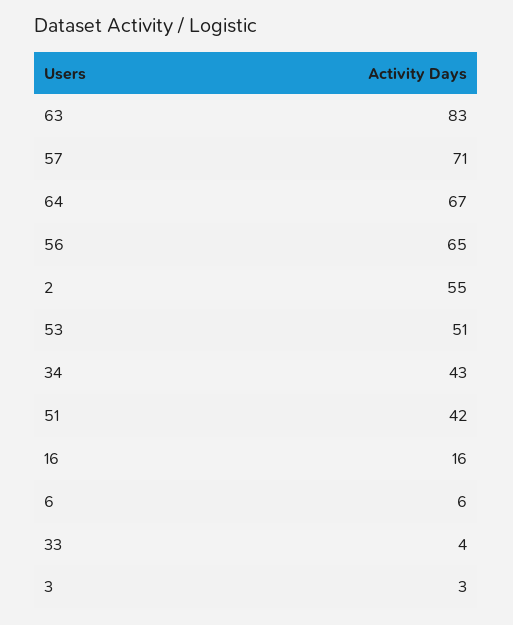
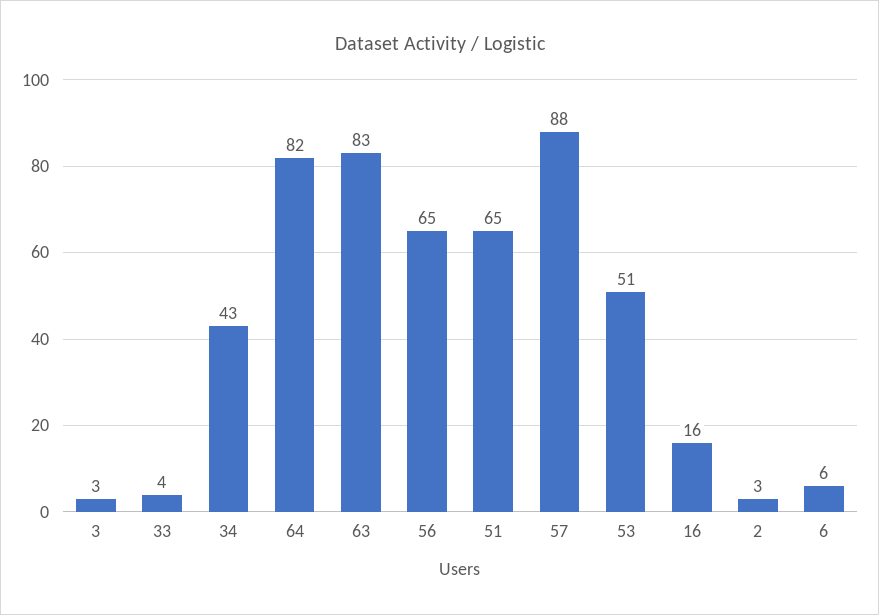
57: 71 -> 88
64: 67 -> 82
2: 55 -> 3
51: 42 -> 65

